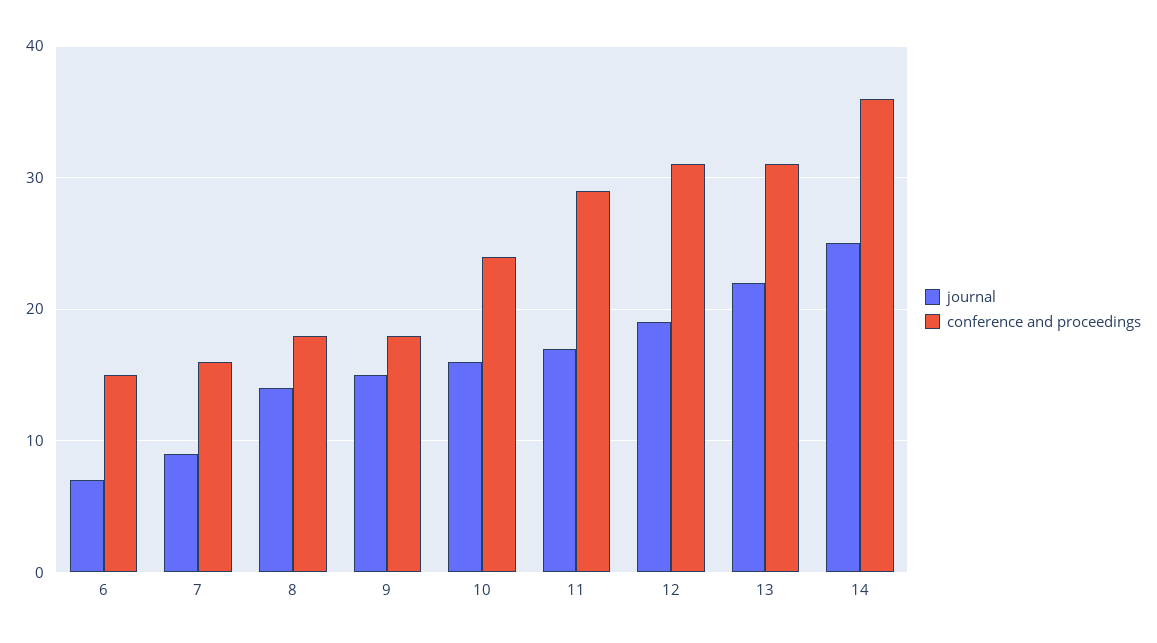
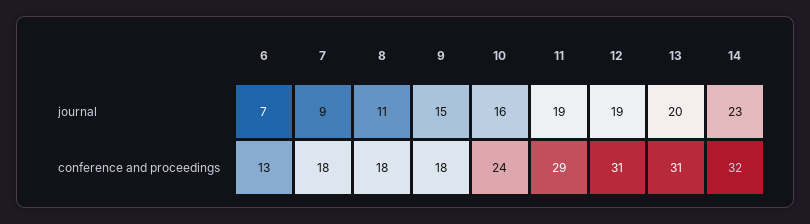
conference and proceedings, 6: 15 -> 13
conference and proceedings, 7: 16 -> 18
journal, 8: 14 -> 11
journal, 11: 17 -> 19
journal, 13: 22 -> 20
journal, 14: 25 -> 23
conference and proceedings, 14: 36 -> 32

